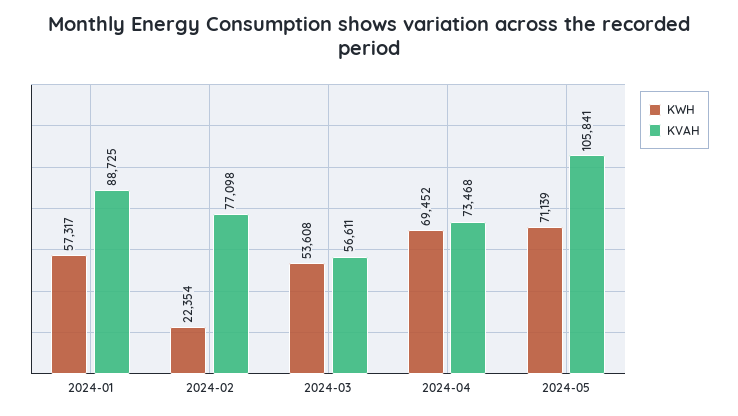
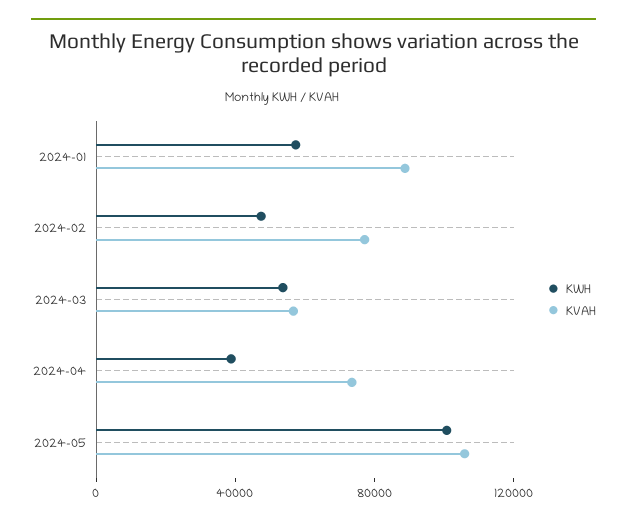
KWH, 2024-02: 22354 -> 50000
KWH, 2024-04: 69452 -> 40000
KWH, 2024-05: 71139 -> 100000

